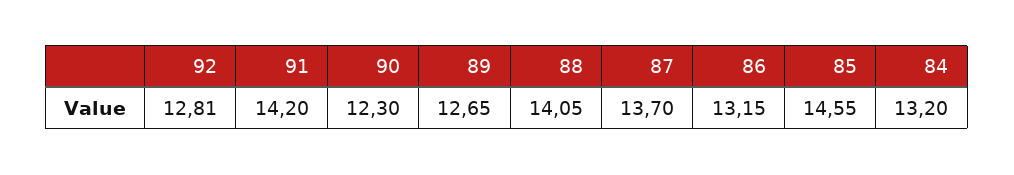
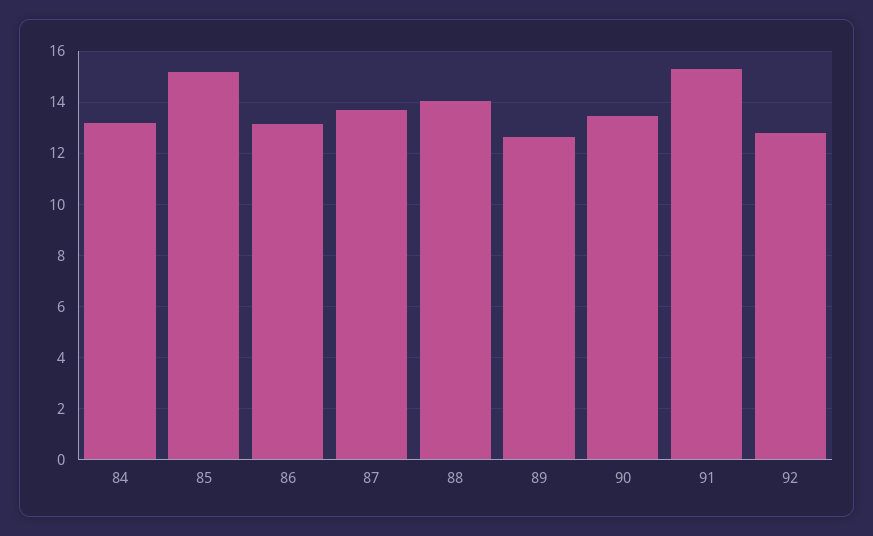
91: 14.2 -> 15.25
90: 12.3 -> 13.5
85: 14.55 -> 15.25

